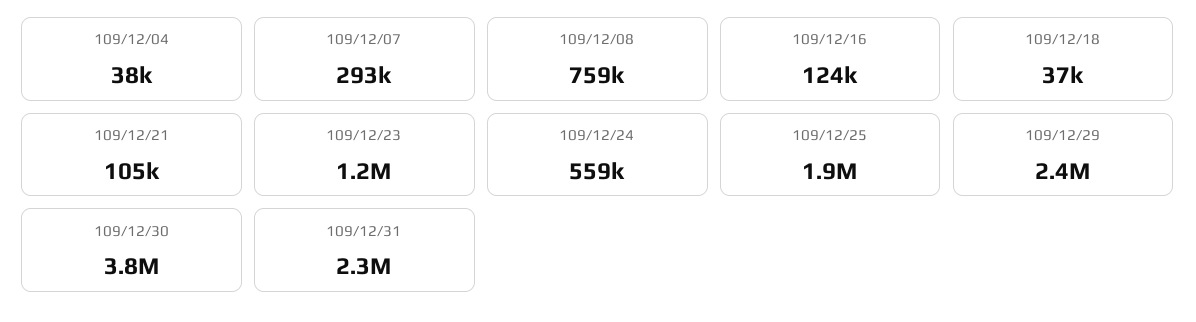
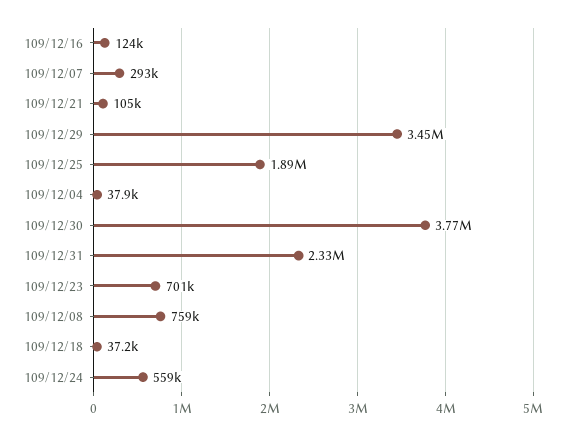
109/12/23: 1200000 -> 701000
109/12/29: 2400000 -> 3450000

